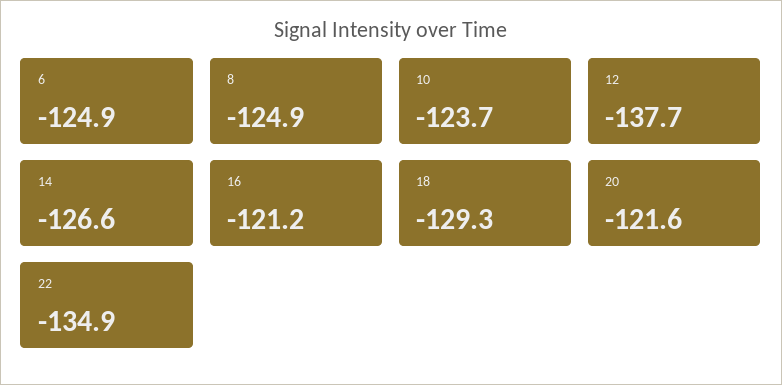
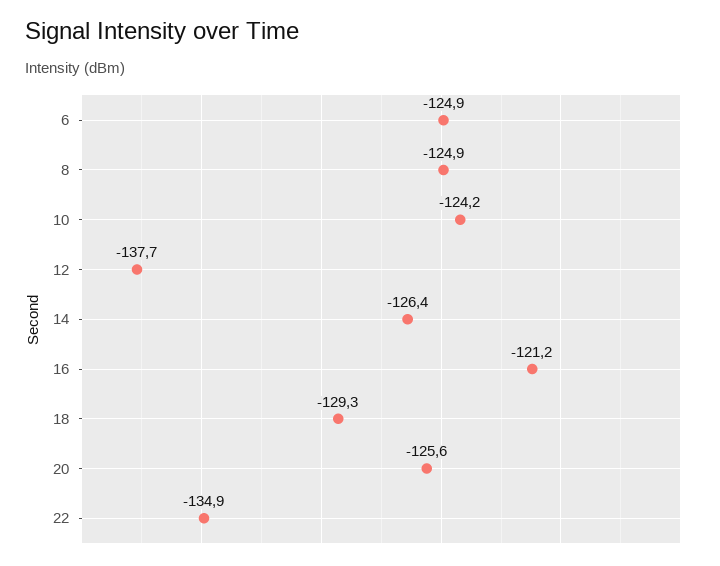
10: -123.7 -> -124.2
14: -126.6 -> -126.4
20: -121.6 -> -125.6

